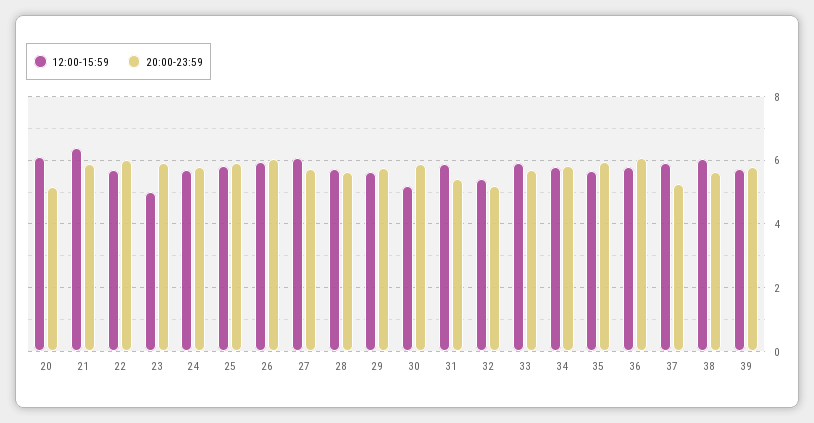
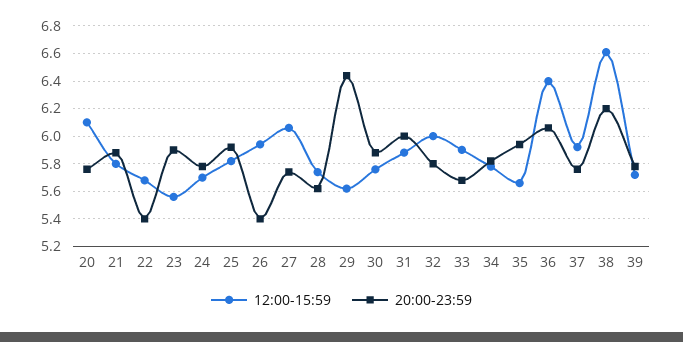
20:00-23:59, 20: 5.2 -> 5.75
12:00-15:59, 21: 6.4 -> 5.8
20:00-23:59, 22: 6 -> 5.4
12:00-15:59, 23: 5 -> 5.55
20:00-23:59, 26: 6 -> 5.4
20:00-23:59, 29: 5.8 -> 6.45
12:00-15:59, 30: 5.2 -> 5.75
20:00-23:59, 31: 5.4 -> 6
12:00-15:59, 32: 5.4 -> 6
20:00-23:59, 32: 5.2 -> 5.8
12:00-15:59, 36: 5.8 -> 6.4
20:00-23:59, 37: 5.2 -> 5.75
12:00-15:59, 38: 6 -> 6.6
20:00-23:59, 38: 5.6 -> 6.2

